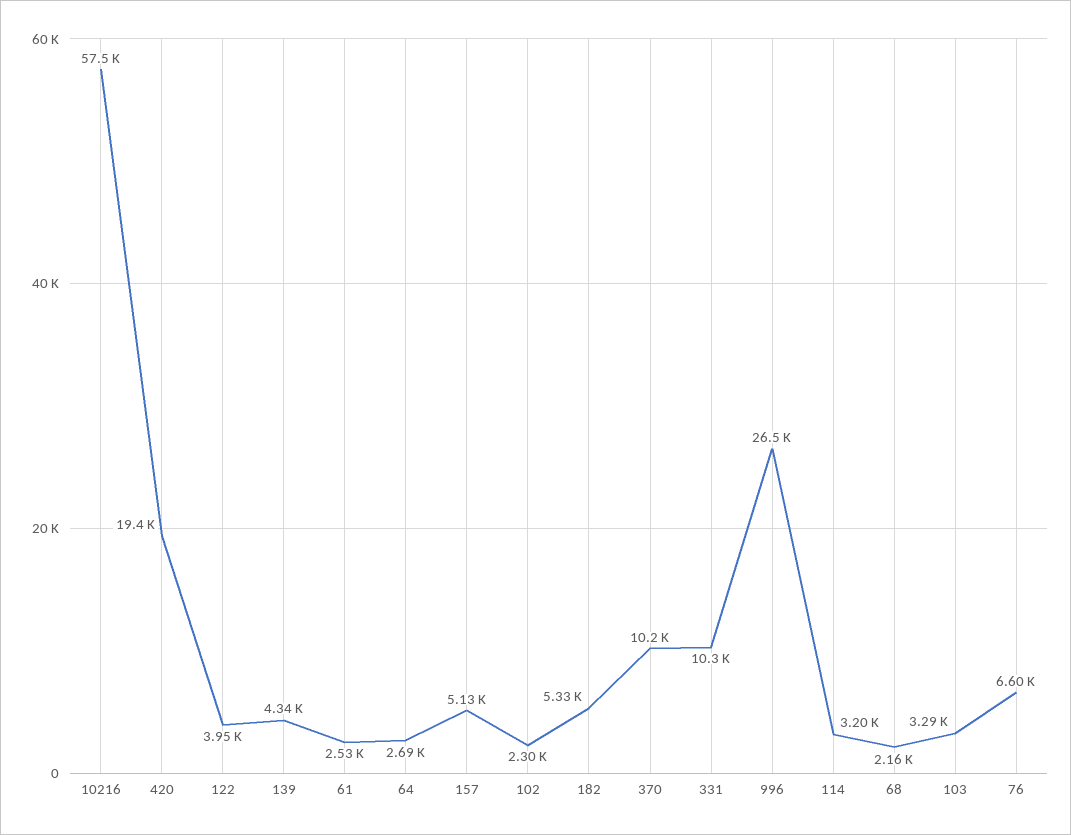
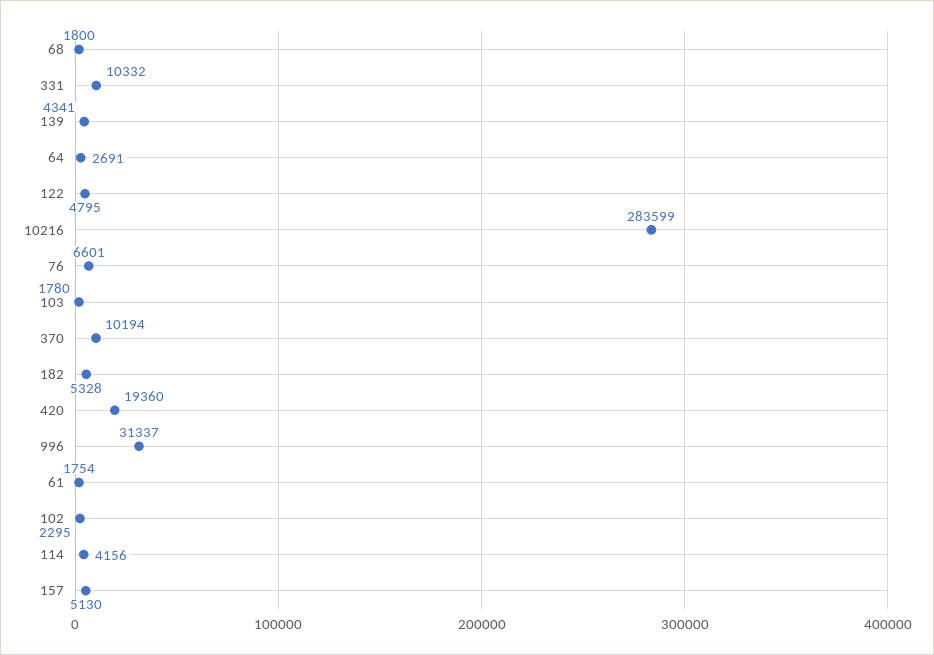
10216: 57500 -> 283599
122: 3950 -> 4795
61: 2530 -> 1754
996: 26500 -> 31337
114: 3200 -> 4156
68: 2160 -> 1800
103: 3290 -> 1780

